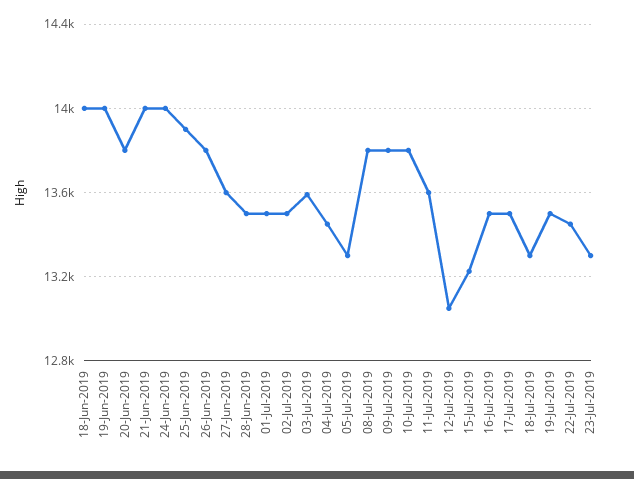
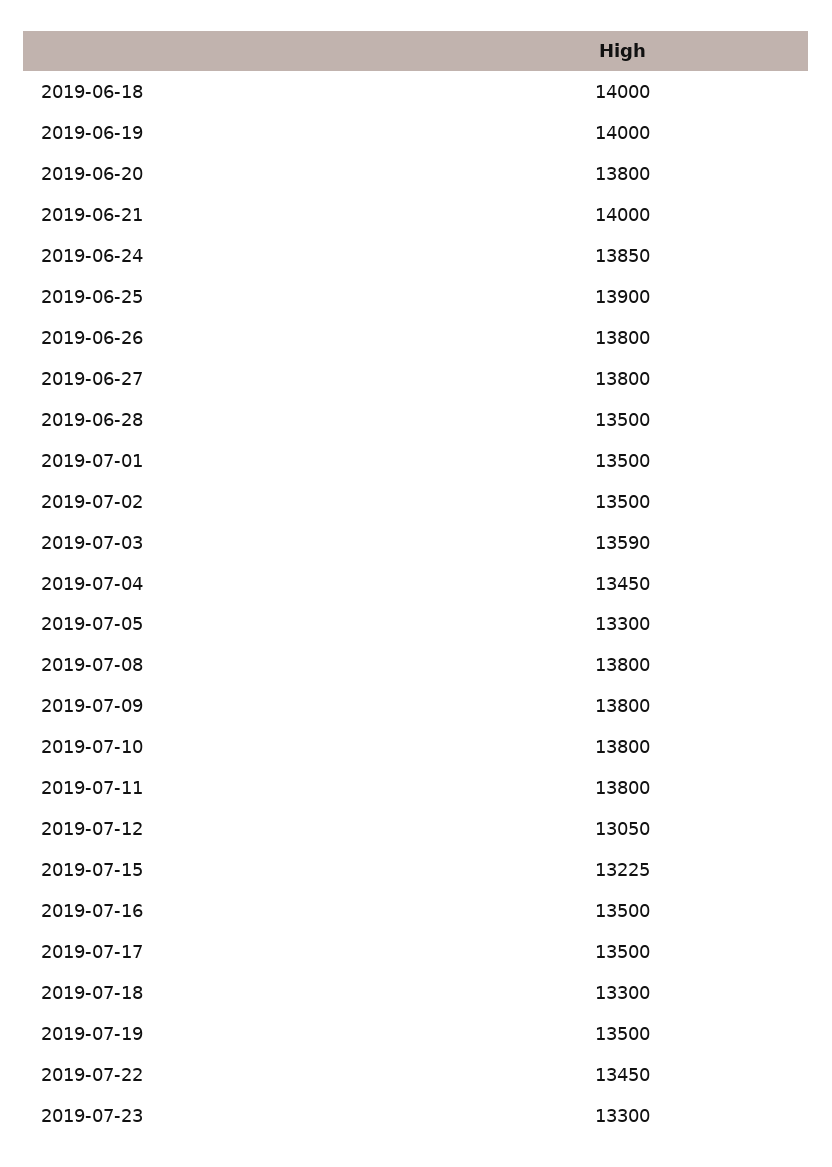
24-Jun-2019: 14000 -> 13850
27-Jun-2019: 13600 -> 13800
11-Jul-2019: 13600 -> 13800

